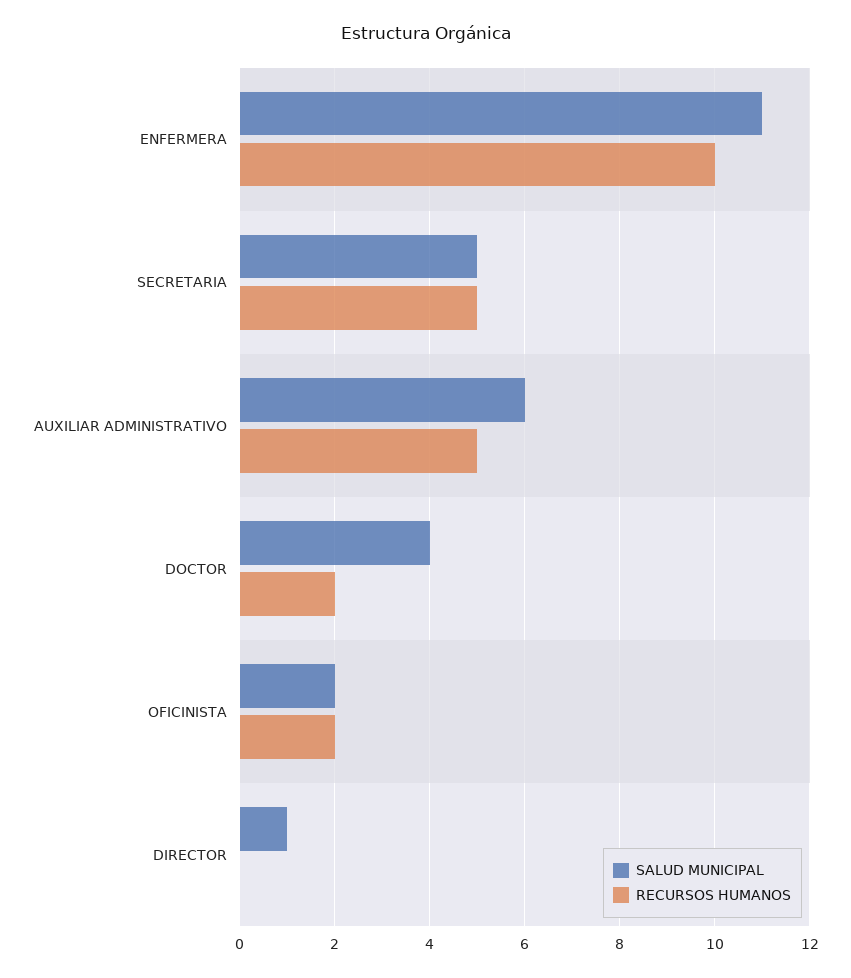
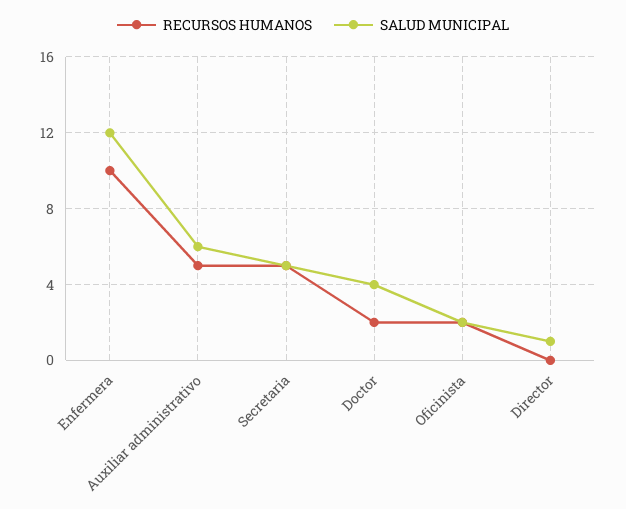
SALUD MUNICIPAL, ENFERMERA: 11 -> 12

